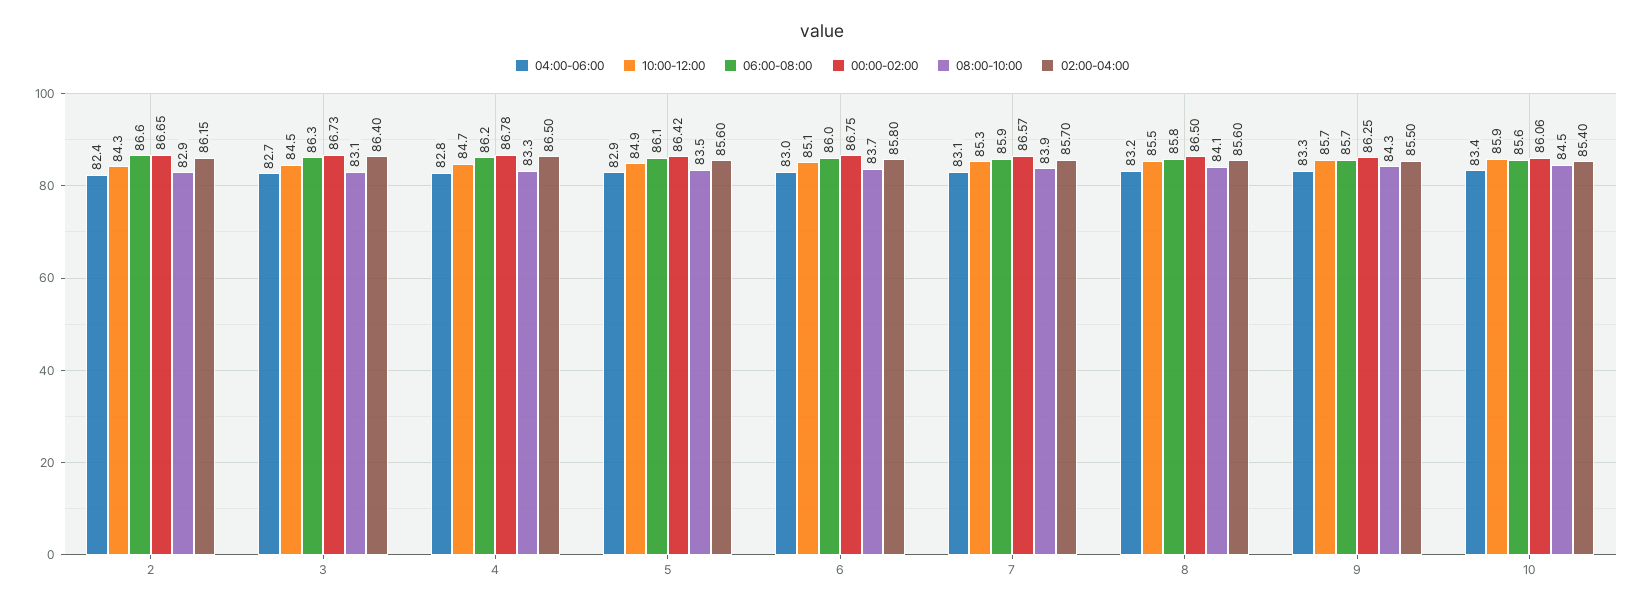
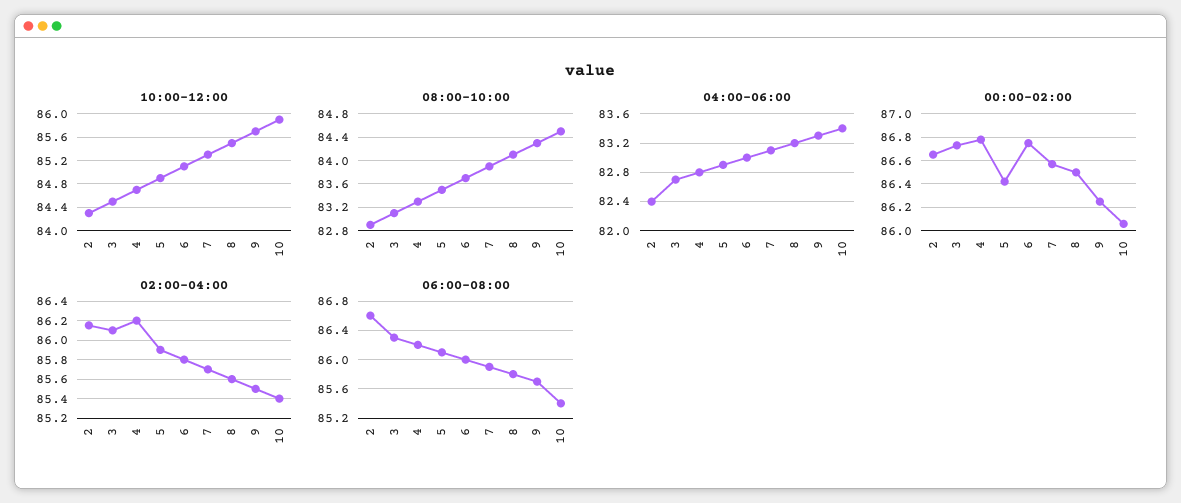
02:00-04:00, 3: 86.4 -> 86.1
02:00-04:00, 4: 86.5 -> 86.2
02:00-04:00, 5: 85.6 -> 85.9
06:00-08:00, 10: 85.6 -> 85.4

